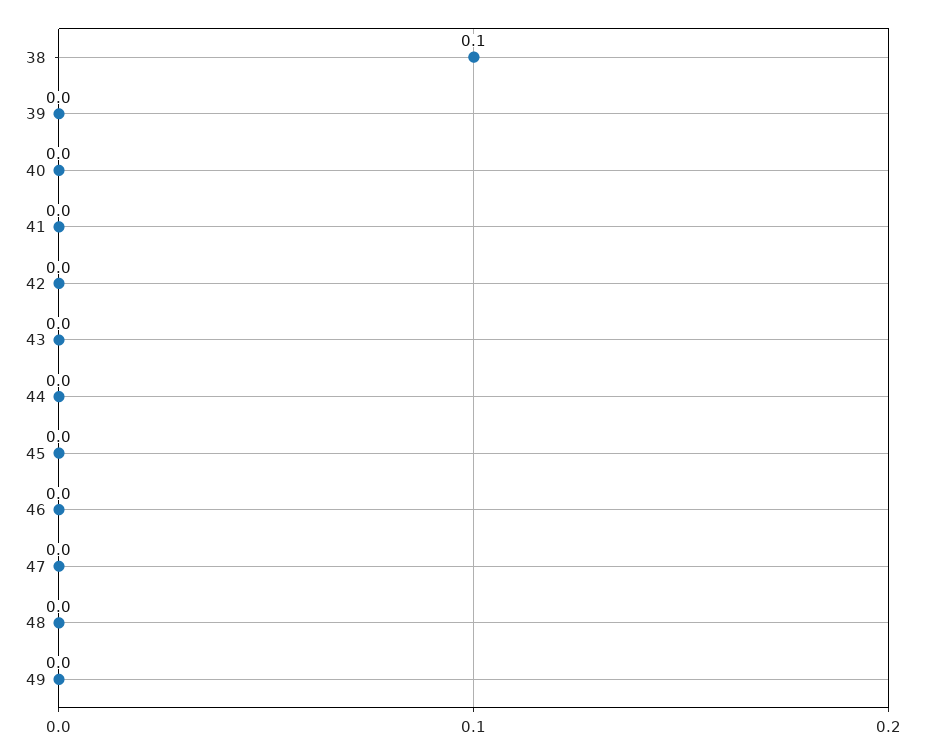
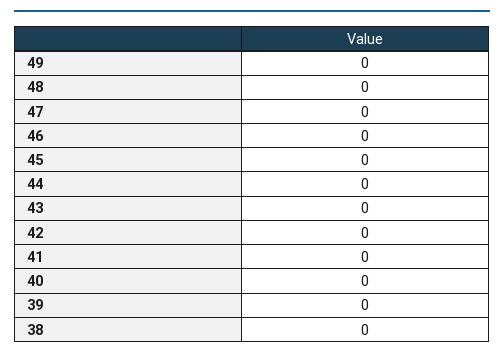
38: 0.1 -> 0

